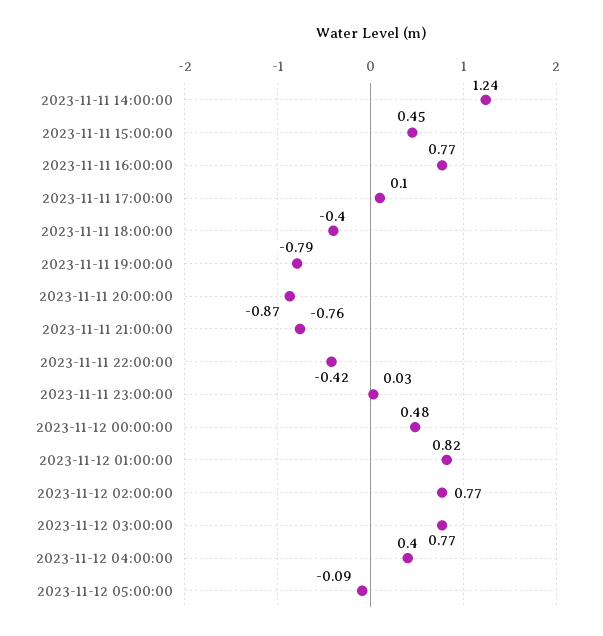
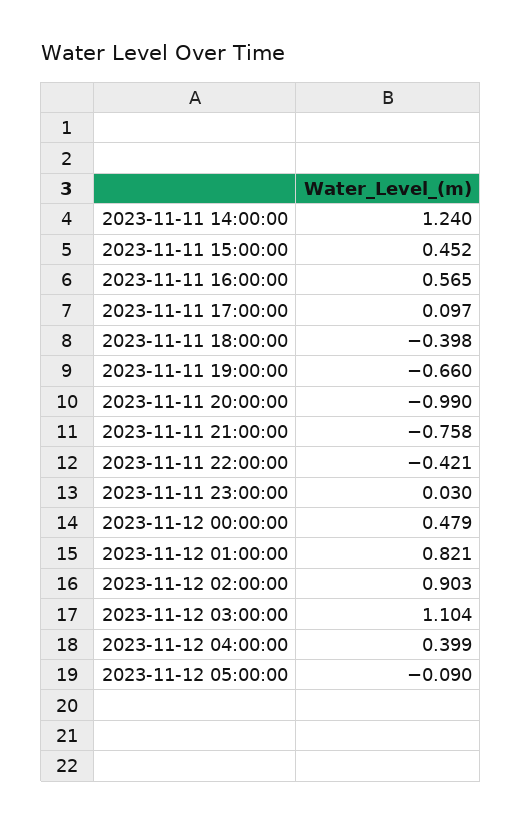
2023-11-11 16:00:00: 0.77 -> 0.565
2023-11-11 19:00:00: -0.79 -> -0.66
2023-11-11 20:00:00: -0.87 -> -0.99
2023-11-12 02:00:00: 0.77 -> 0.903
2023-11-12 03:00:00: 0.77 -> 1.104

